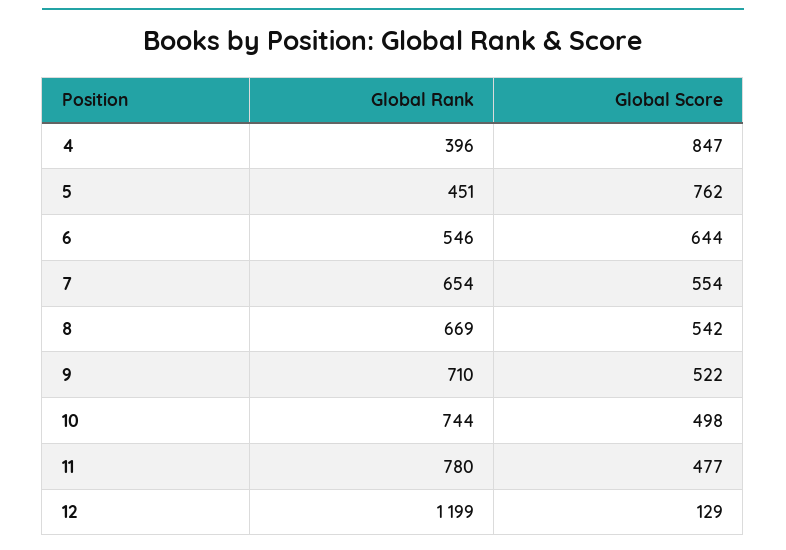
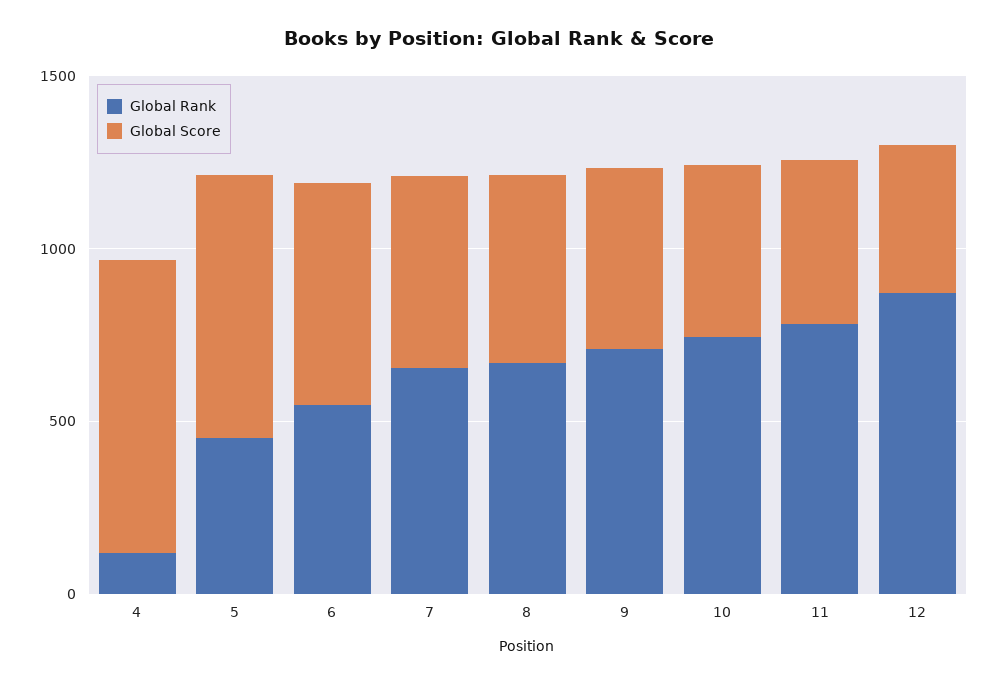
Global Rank, 4: 396 -> 100
Global Rank, 12: 1199 -> 900
Global Score, 12: 129 -> 400

